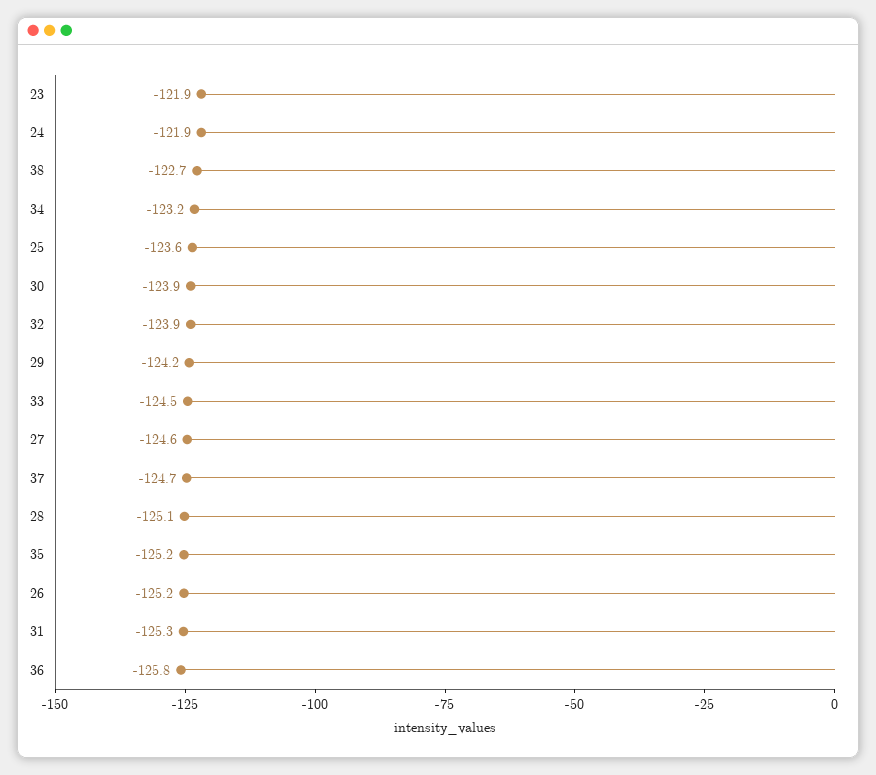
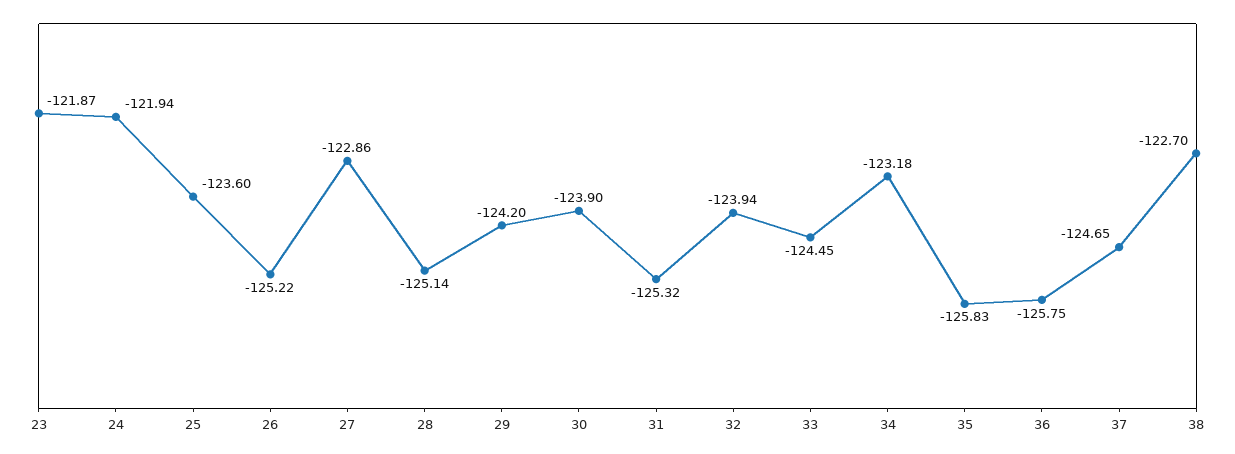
27: -124.6 -> -122.86
35: -125.2 -> -125.83

